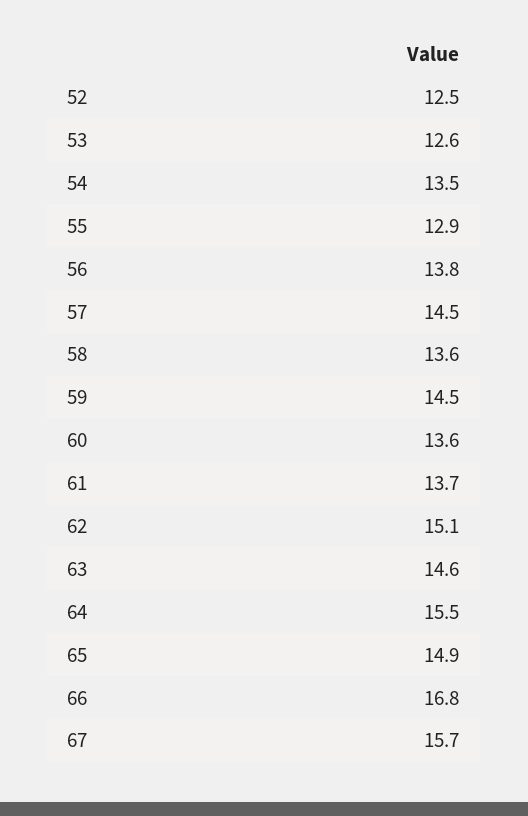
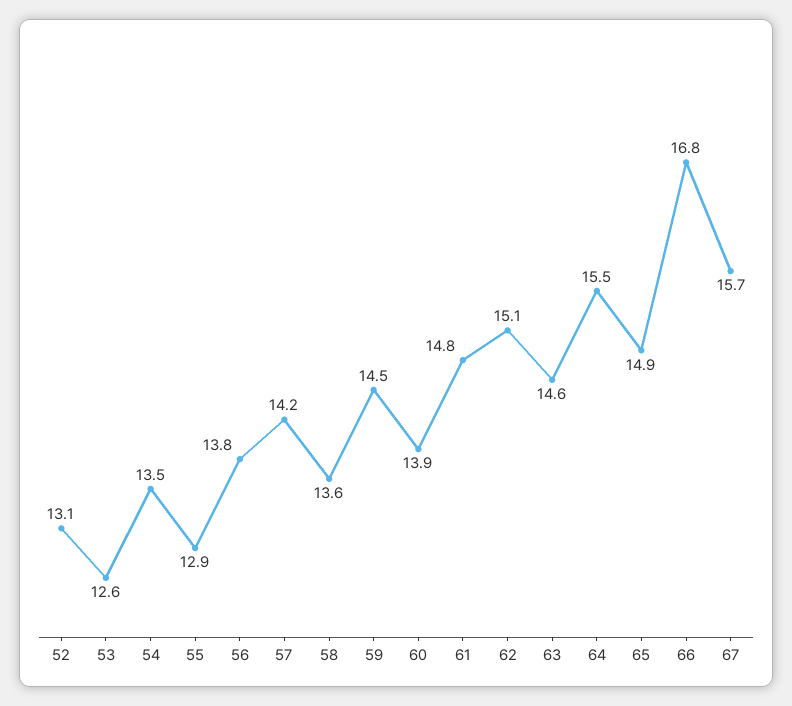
52: 12.5 -> 13.1
57: 14.5 -> 14.2
60: 13.6 -> 13.9
61: 13.7 -> 14.8

